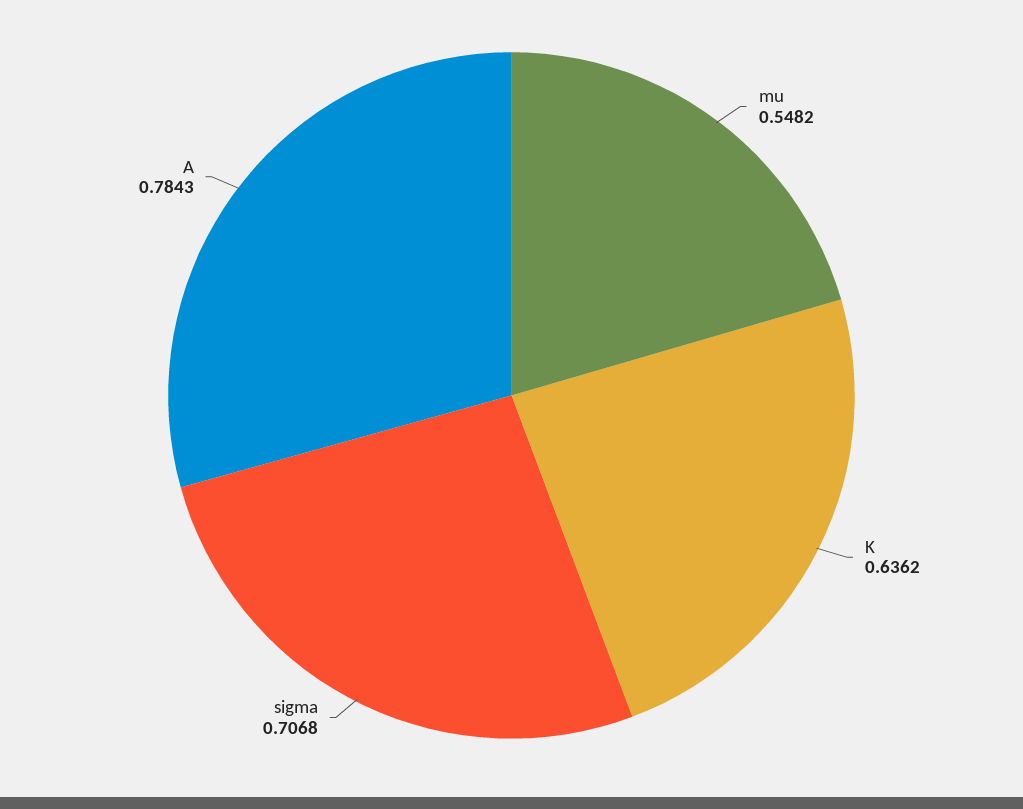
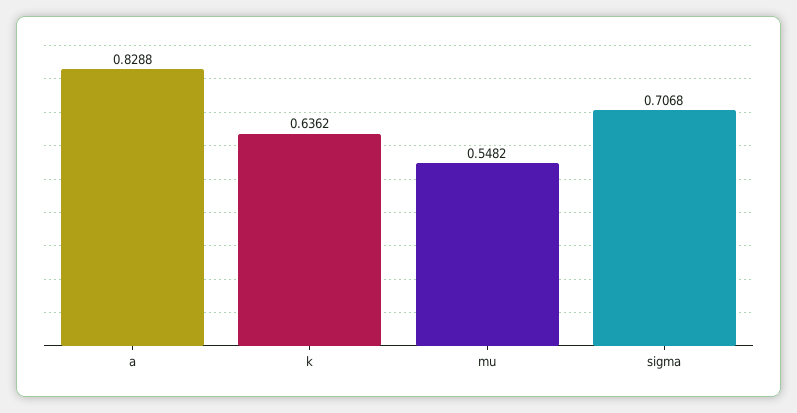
A: 0.7843 -> 0.8288

